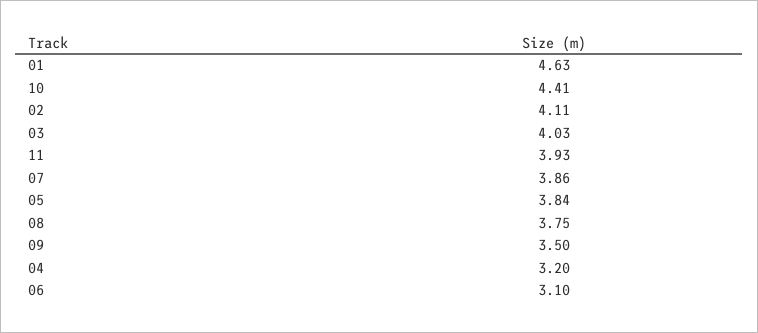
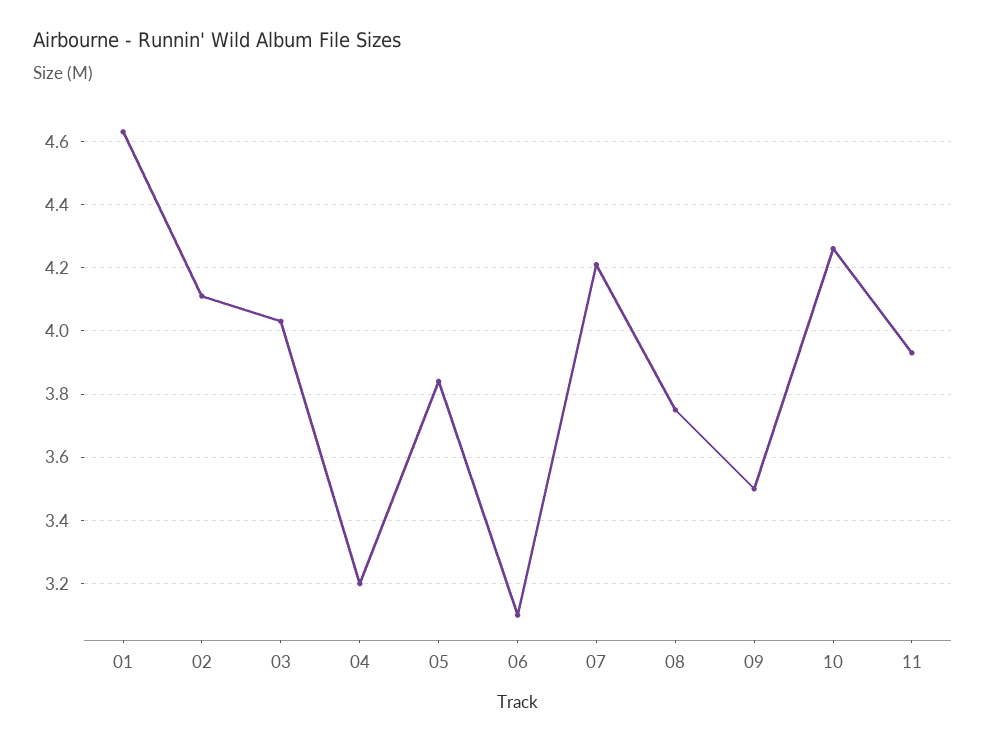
10: 4.41 -> 4.25
07: 3.86 -> 4.2

